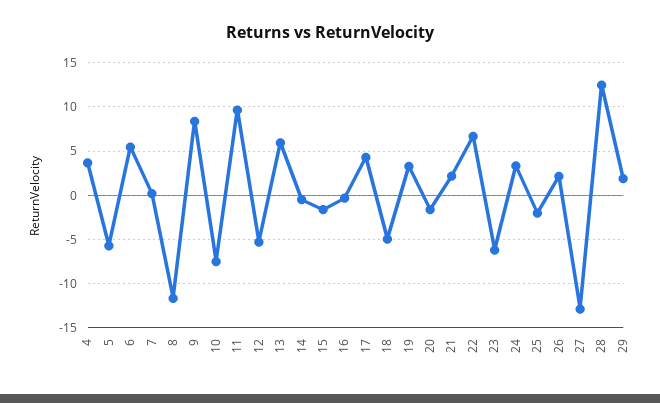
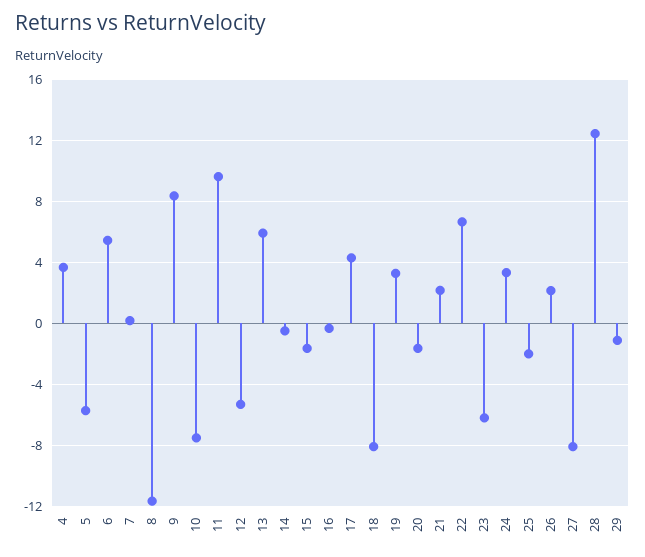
18: -5 -> -8
27: -13 -> -8
29: 2 -> -1

